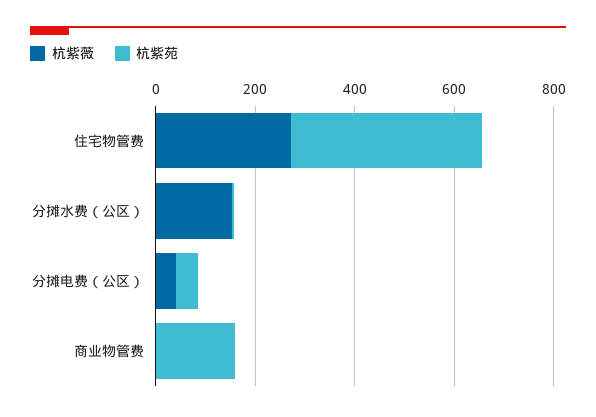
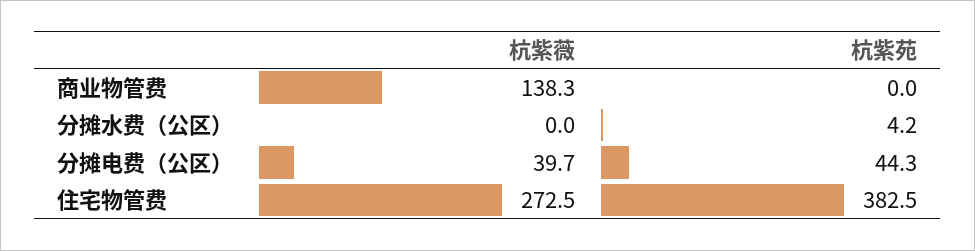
杭紫薇, 分摊水费（公区）: 150 -> 0
杭紫薇, 商业物管费: 0 -> 138.3
杭紫苑, 商业物管费: 150 -> 0

